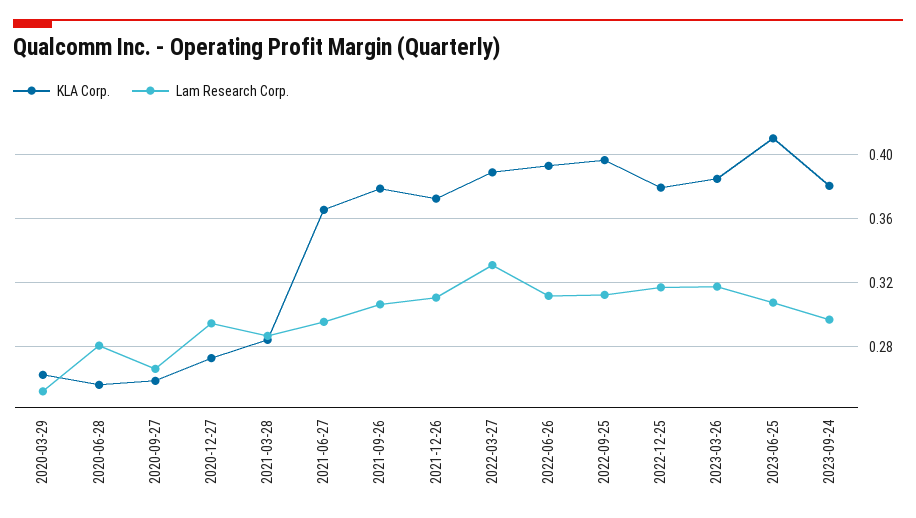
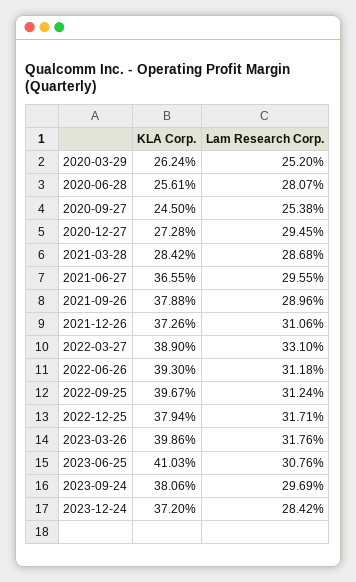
KLA Corp., 2020-09-27: 0.26 -> 0.245
Lam Research Corp., 2020-09-27: 0.265 -> 0.2538
Lam Research Corp., 2021-09-26: 0.305 -> 0.2896
KLA Corp., 2023-03-26: 0.385 -> 0.3986
KLA Corp., 2023-12-24: none -> 0.372
Lam Research Corp., 2023-12-24: none -> 0.2842

